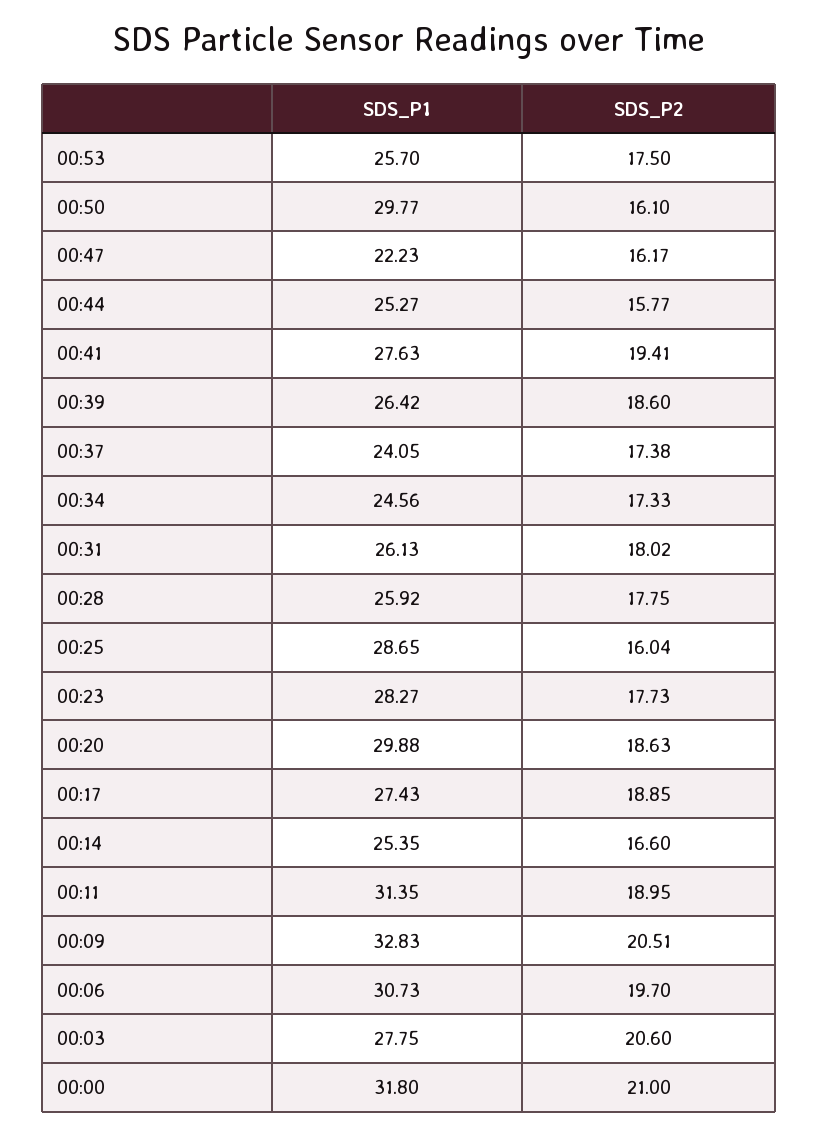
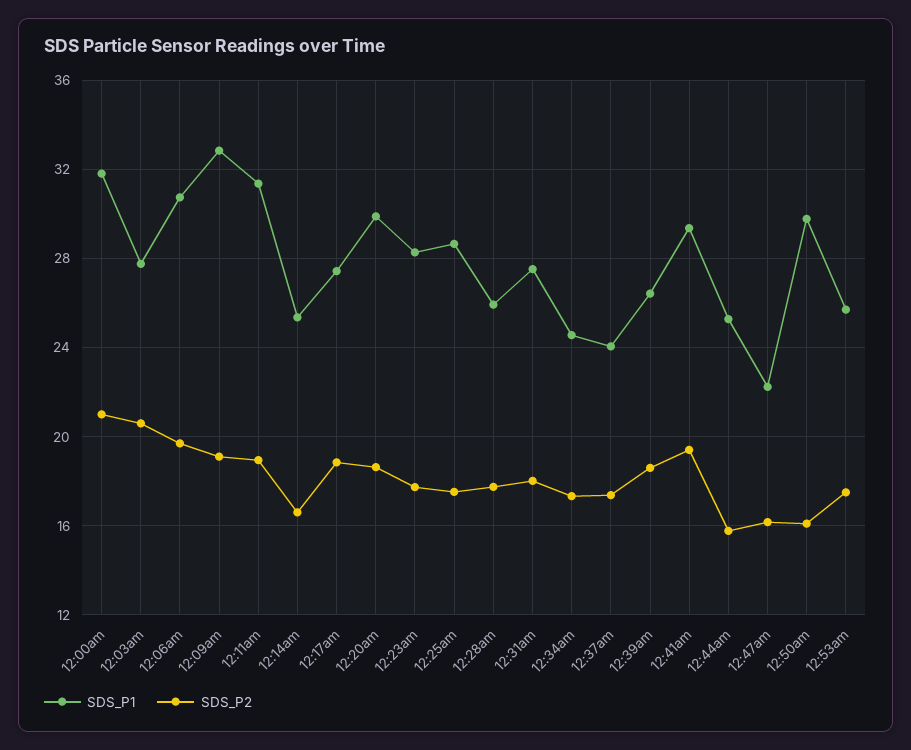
SDS_P1, 00:41: 27.63 -> 29.5
SDS_P1, 00:31: 26.13 -> 27.5
SDS_P2, 00:25: 16.04 -> 17.5
SDS_P2, 00:09: 20.51 -> 19

